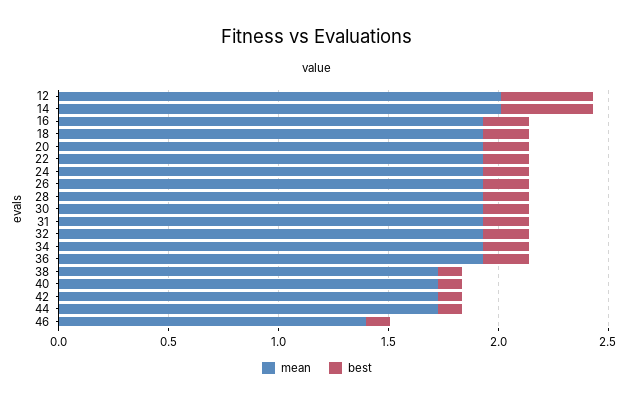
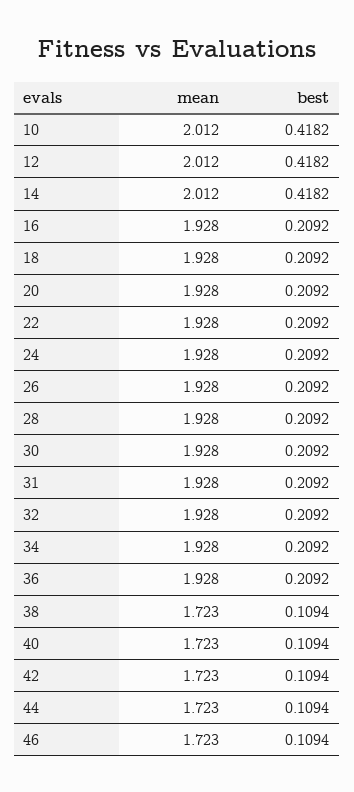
mean, 46: 1.4 -> 1.723
mean, 10: none -> 2.012
best, 10: none -> 0.4182

